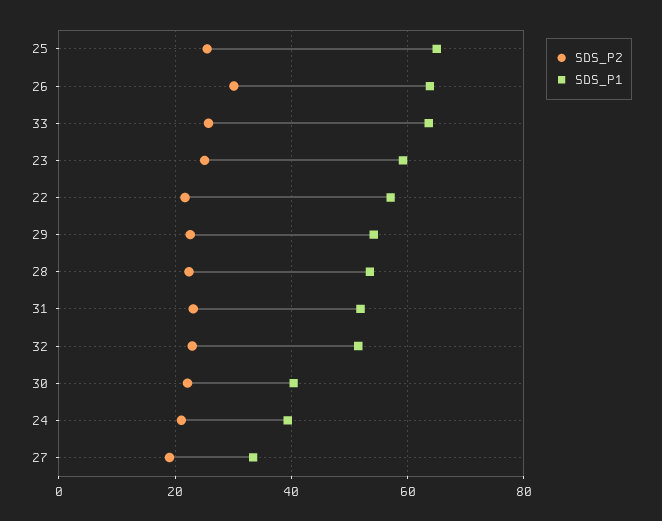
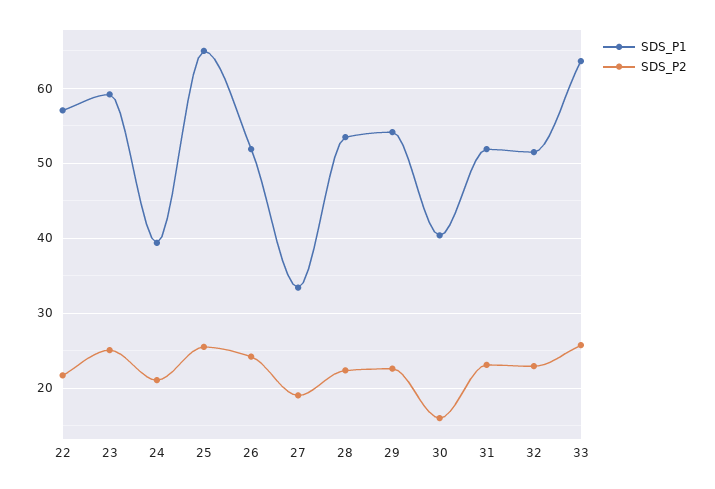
SDS_P2, 26: 30 -> 24
SDS_P1, 26: 64 -> 52
SDS_P2, 30: 22 -> 16

